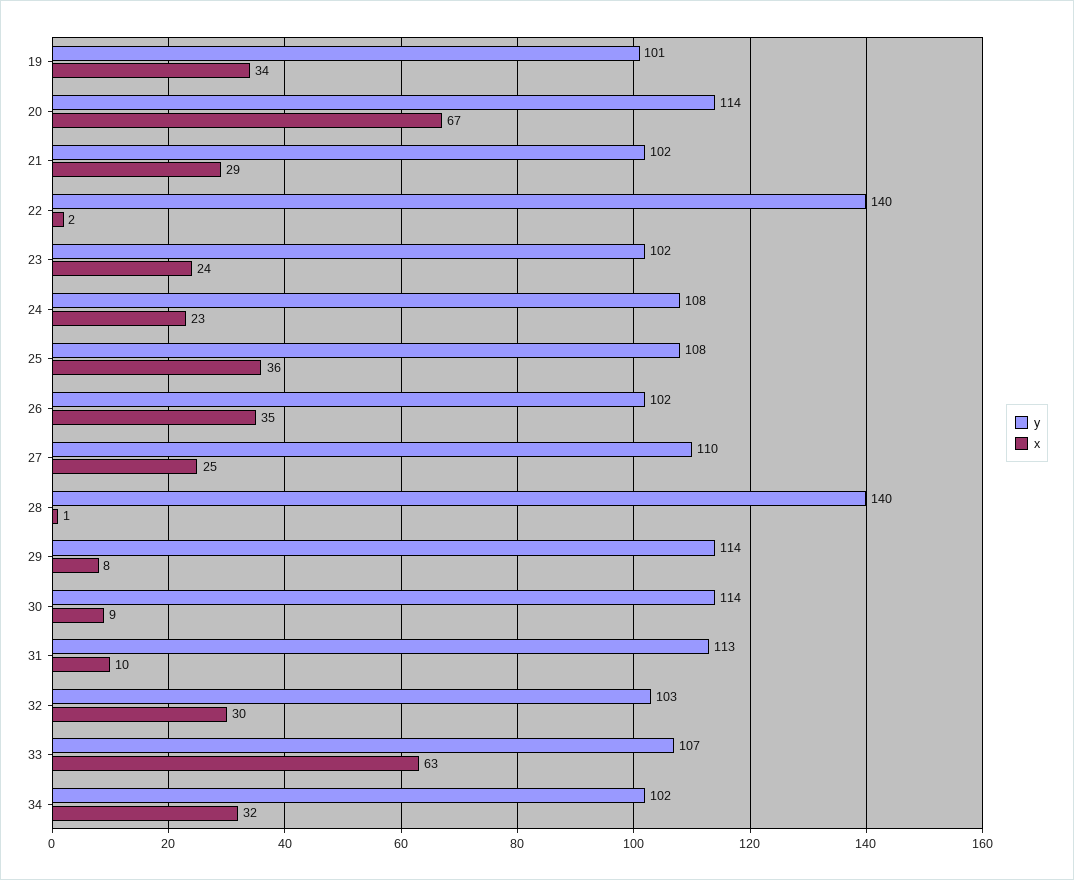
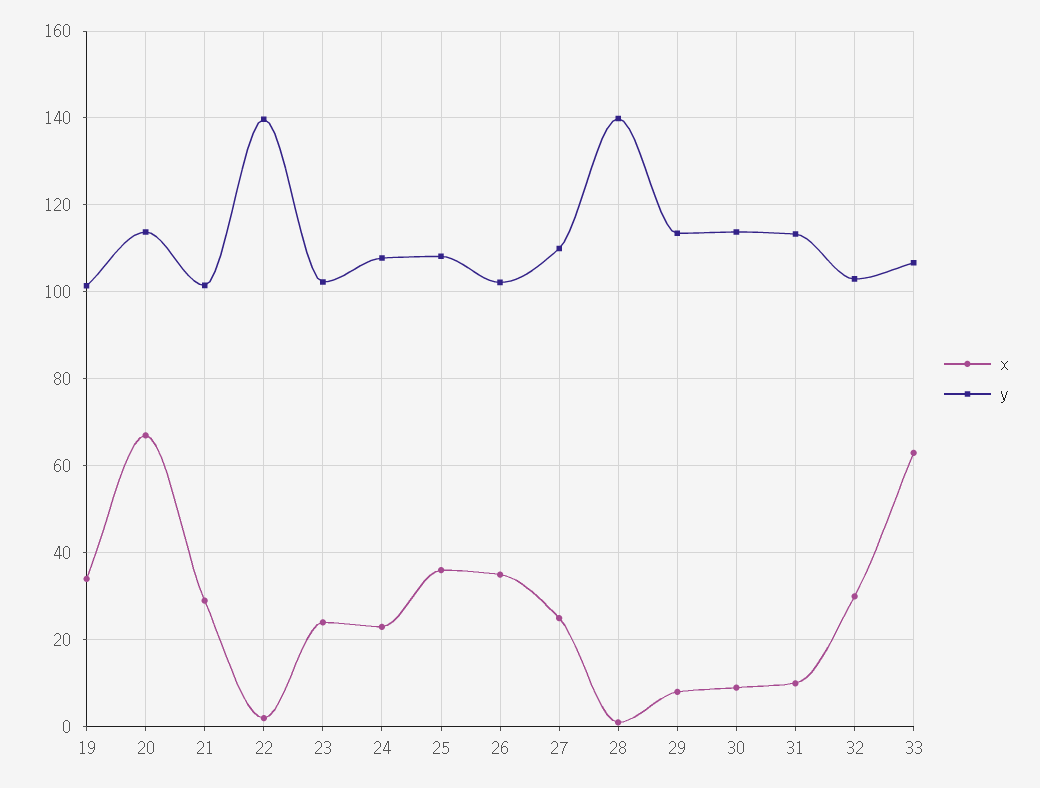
y, 34: 102 -> none
x, 34: 32 -> none

